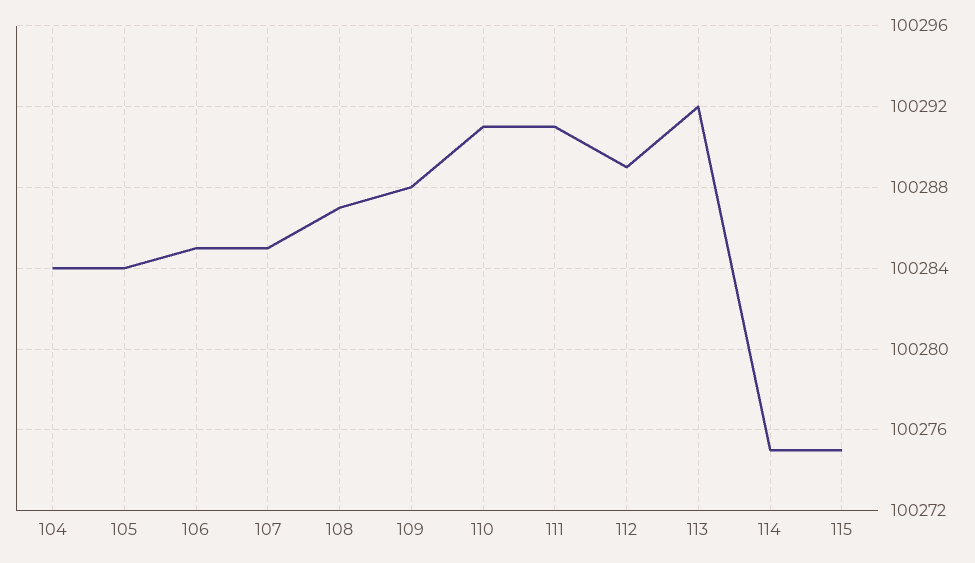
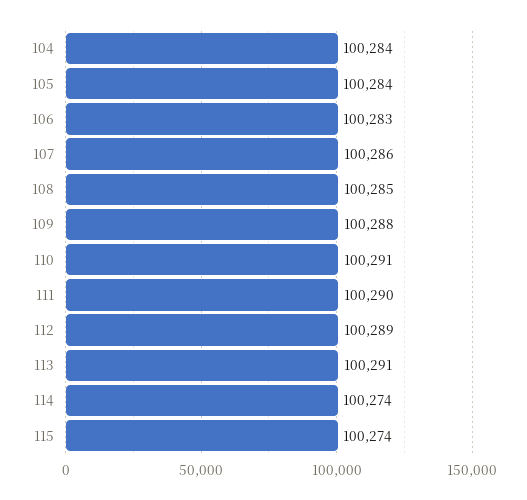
106: 100285 -> 100283
107: 100285 -> 100286
108: 100287 -> 100285
111: 100291 -> 100290
113: 100292 -> 100291
114: 100275 -> 100274
115: 100275 -> 100274

